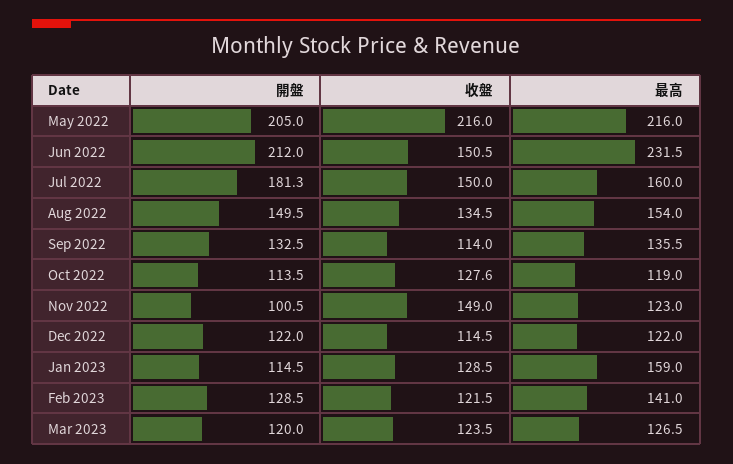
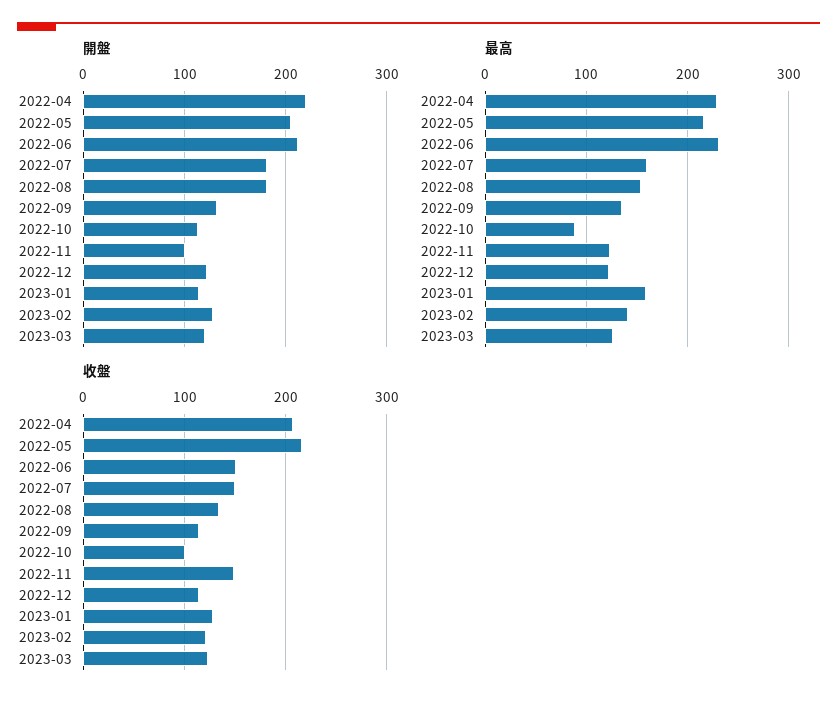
開盤, Aug 2022: 149.5 -> 180
收盤, Oct 2022: 127.6 -> 100
最高, Oct 2022: 119 -> 90
開盤, 2022-04: none -> 220
最高, 2022-04: none -> 230
收盤, 2022-04: none -> 210

